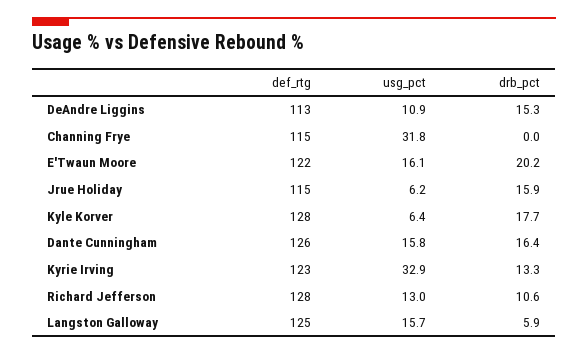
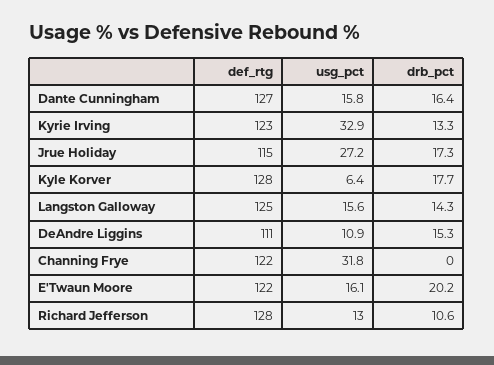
def_rtg, DeAndre Liggins: 113 -> 111
def_rtg, Channing Frye: 115 -> 122
usg_pct, Jrue Holiday: 6.2 -> 27.2
drb_pct, Jrue Holiday: 15.9 -> 17.3
def_rtg, Dante Cunningham: 126 -> 127
usg_pct, Langston Galloway: 15.7 -> 15.6
drb_pct, Langston Galloway: 5.9 -> 14.3

